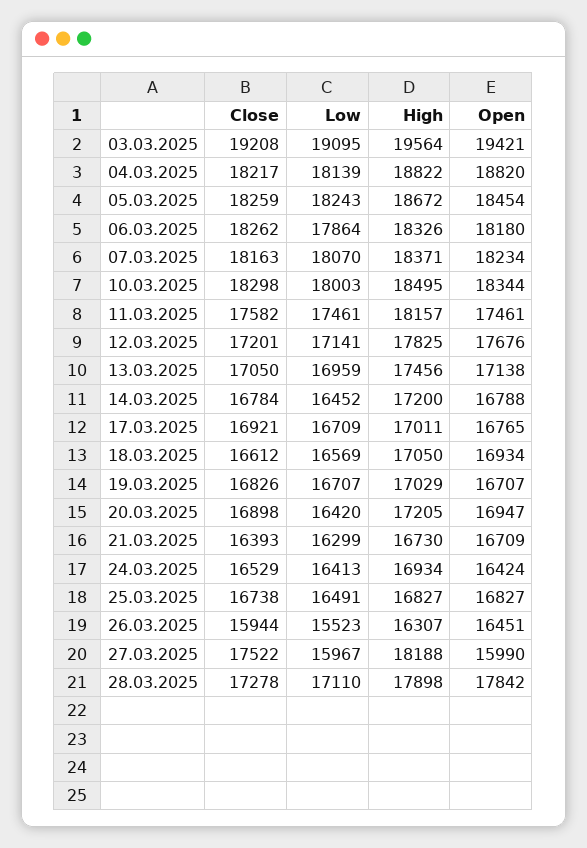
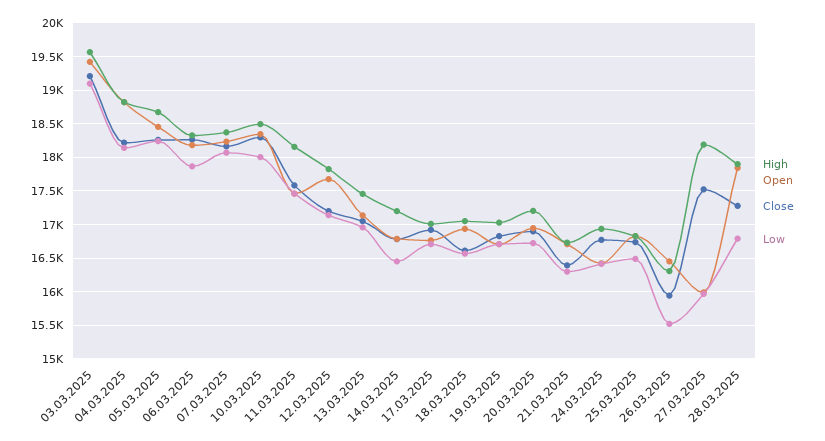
Low, 20.03.2025: 16420 -> 16700
Close, 24.03.2025: 16529 -> 16800
Low, 28.03.2025: 17110 -> 16800

